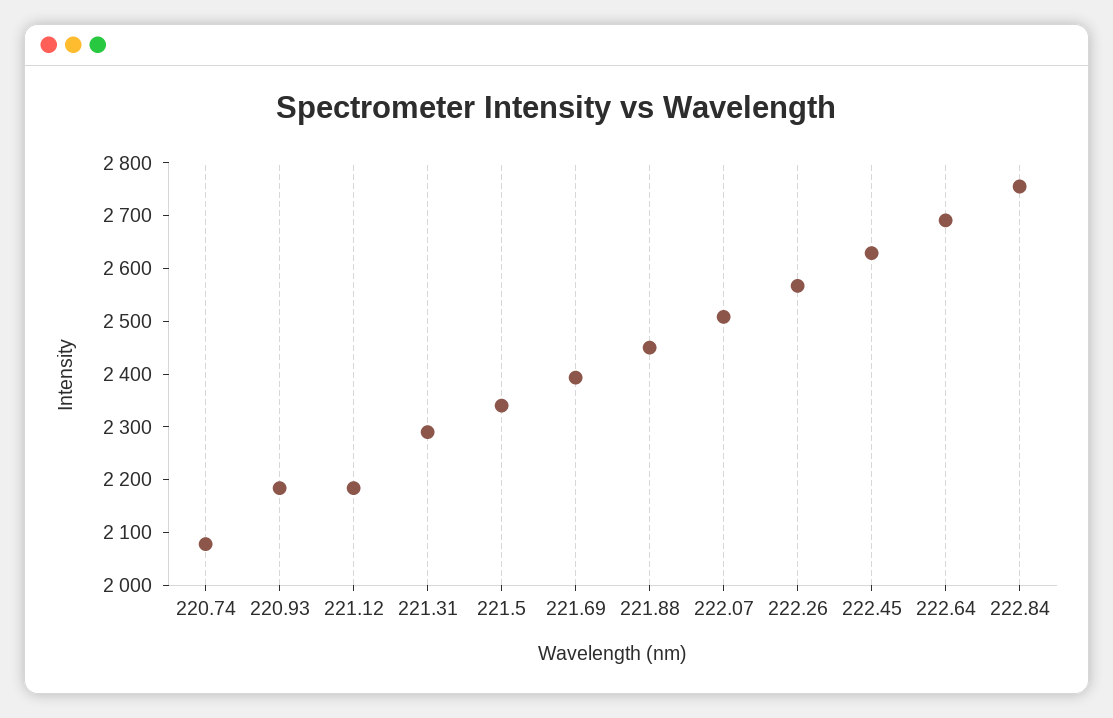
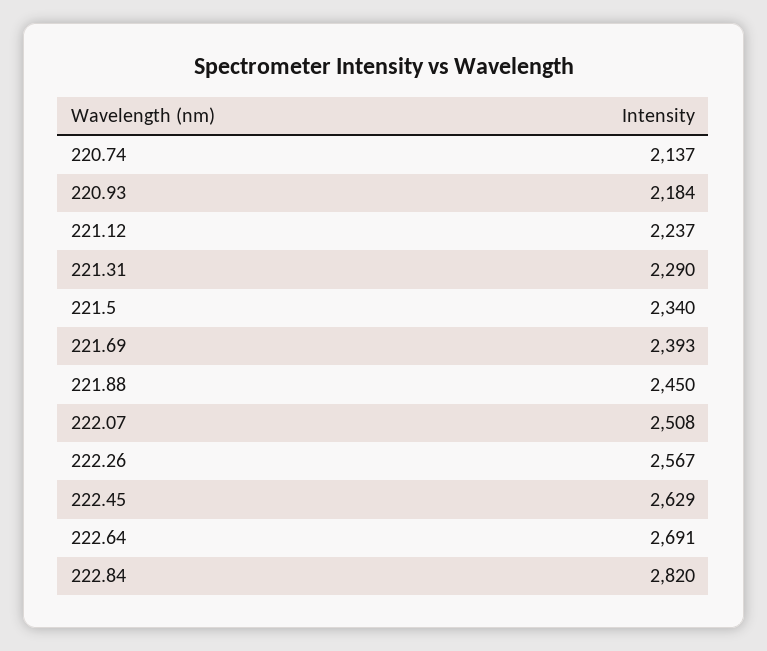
220.74: 2080 -> 2137
221.12: 2180 -> 2237
222.84: 2760 -> 2820

